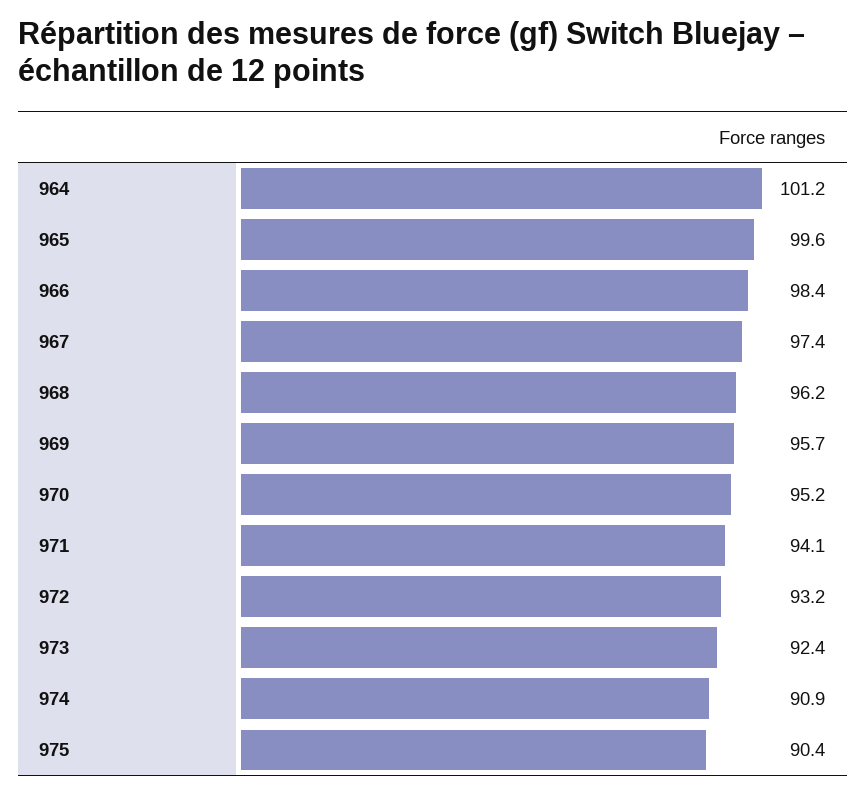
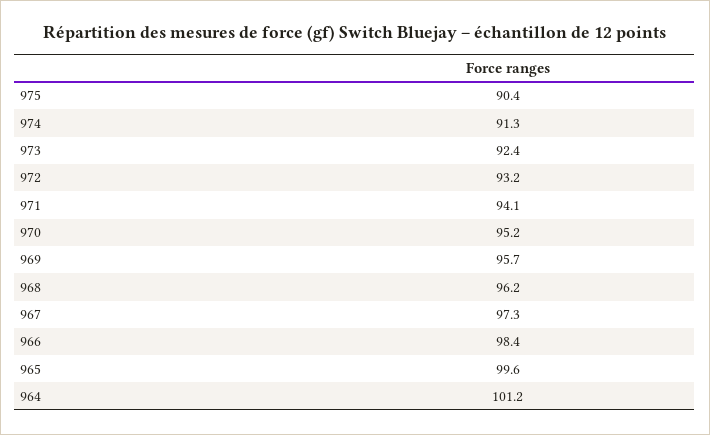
967: 97.4 -> 97.3
974: 90.9 -> 91.3

